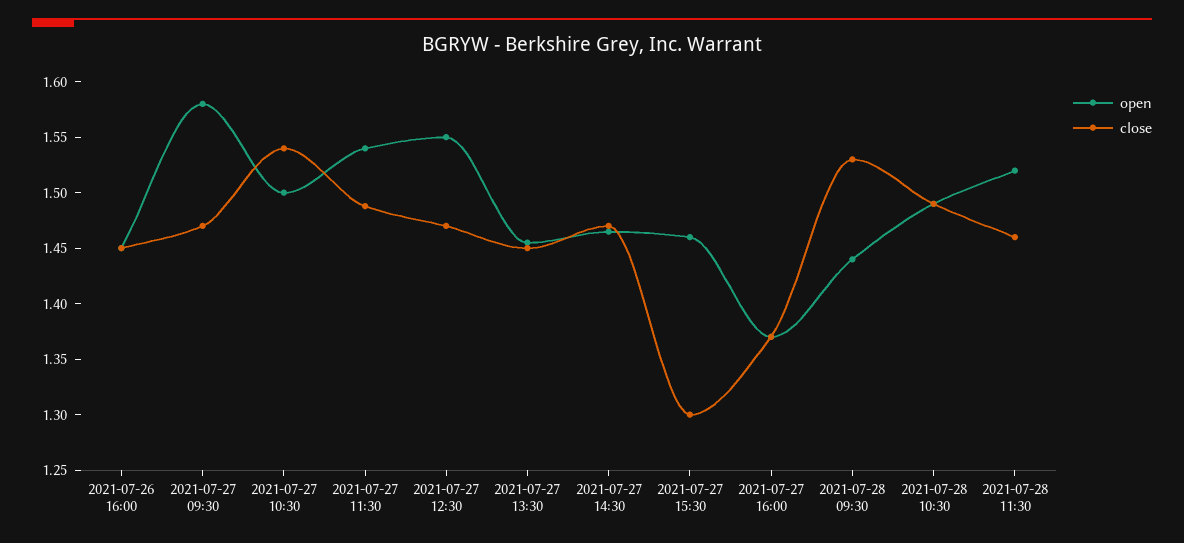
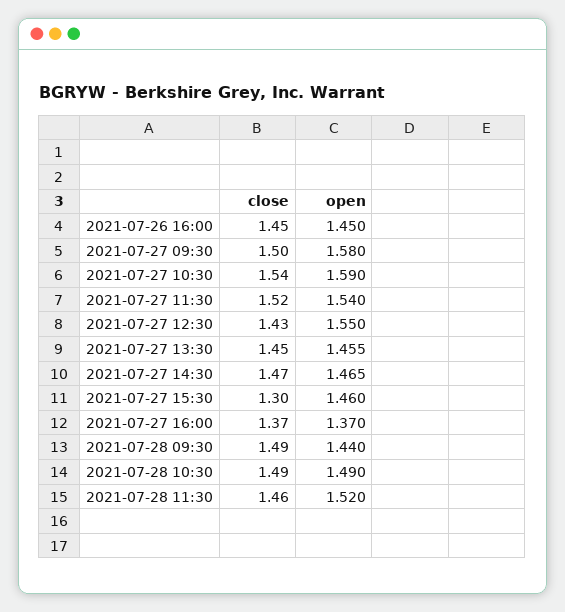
close, 2021-07-27 09:30: 1.47 -> 1.5
open, 2021-07-27 10:30: 1.5 -> 1.59
close, 2021-07-27 11:30: 1.49 -> 1.52
close, 2021-07-27 12:30: 1.47 -> 1.43
close, 2021-07-28 09:30: 1.53 -> 1.49

